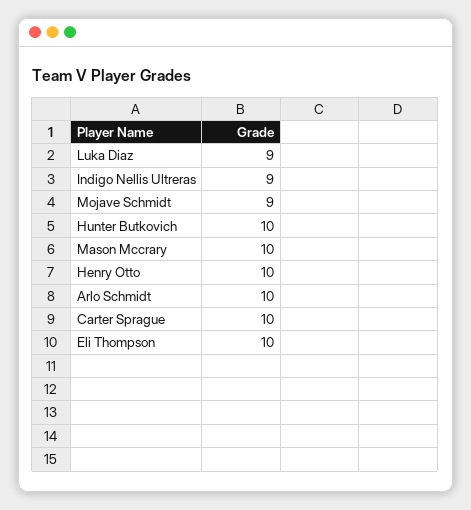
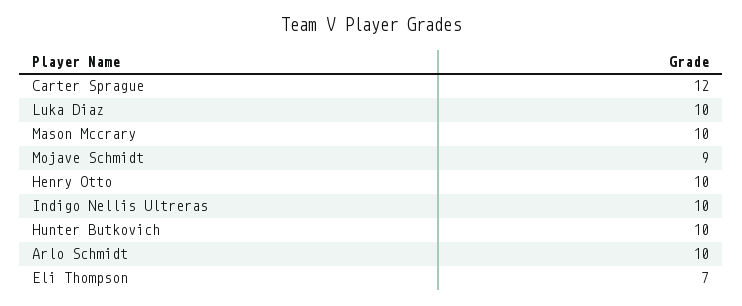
Luka Diaz: 9 -> 10
Indigo Nellis Ultreras: 9 -> 10
Carter Sprague: 10 -> 12
Eli Thompson: 10 -> 7

